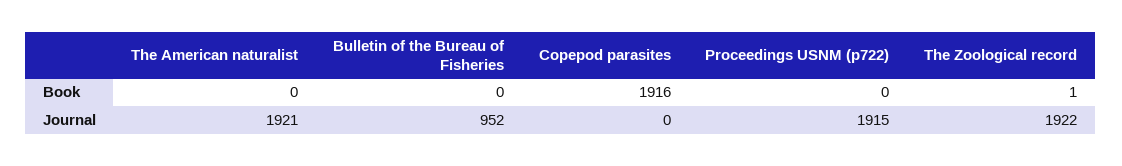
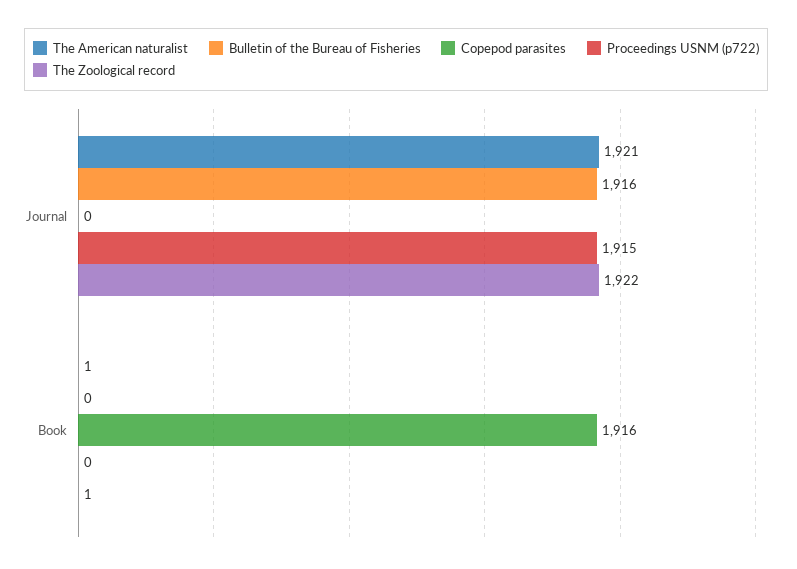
The American naturalist, Book: 0 -> 1
Bulletin of the Bureau of Fisheries, Journal: 952 -> 1916

